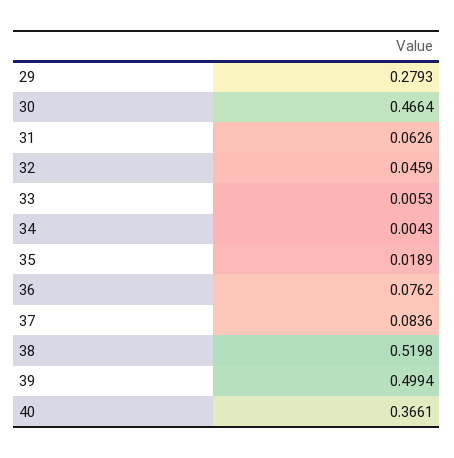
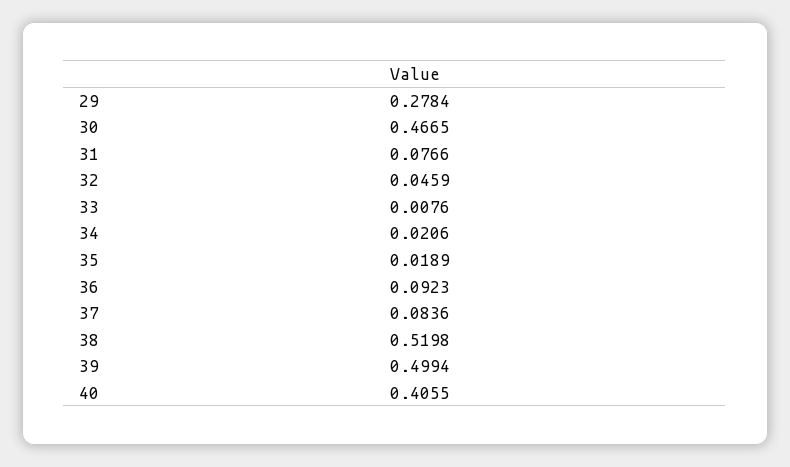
29: 0.2793 -> 0.2784
30: 0.4664 -> 0.4665
31: 0.0626 -> 0.0766
33: 0.0053 -> 0.0076
34: 0.0043 -> 0.0206
36: 0.0762 -> 0.0923
40: 0.3661 -> 0.4055

